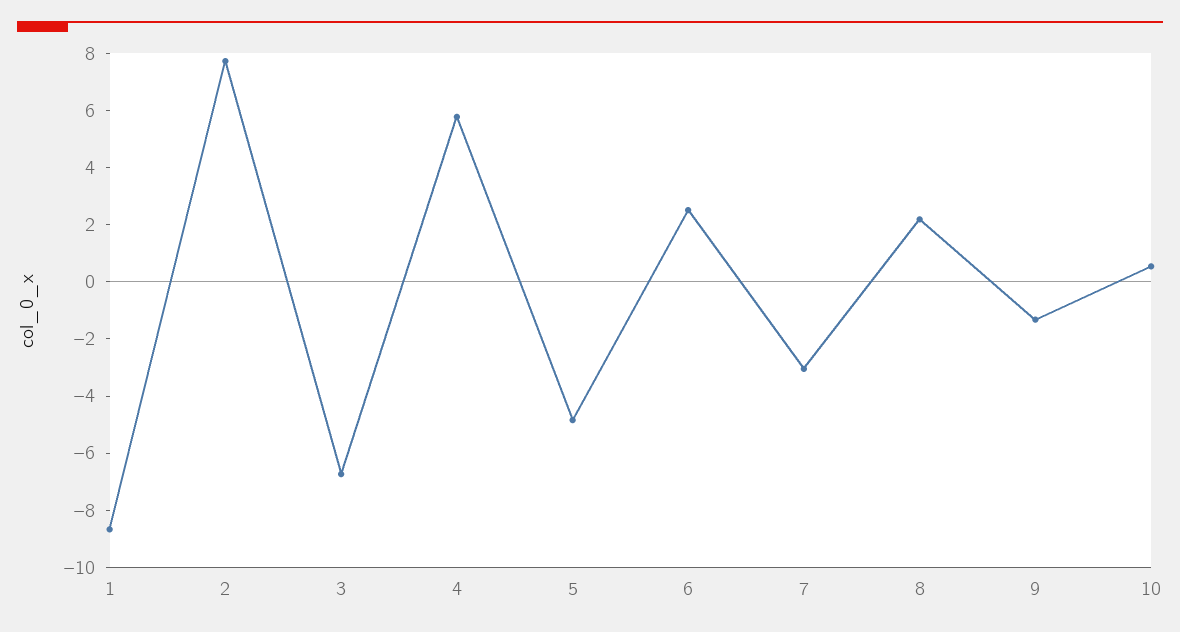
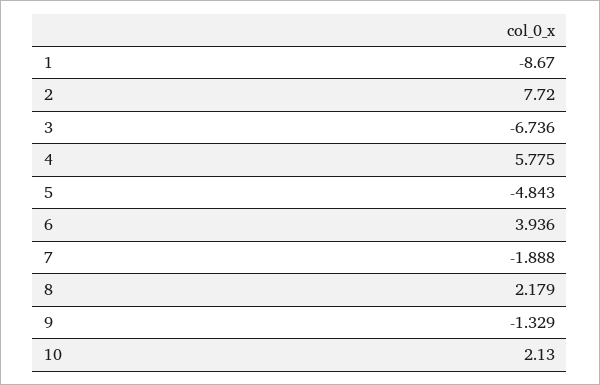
6: 2.5 -> 3.936
7: -3 -> -1.888
10: 0.5 -> 2.13

